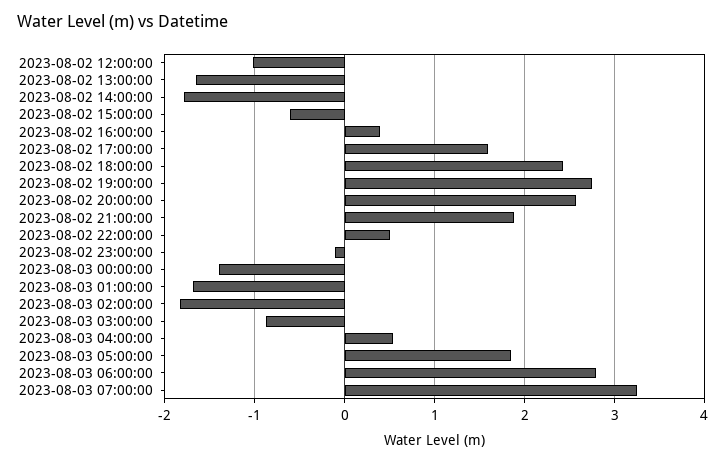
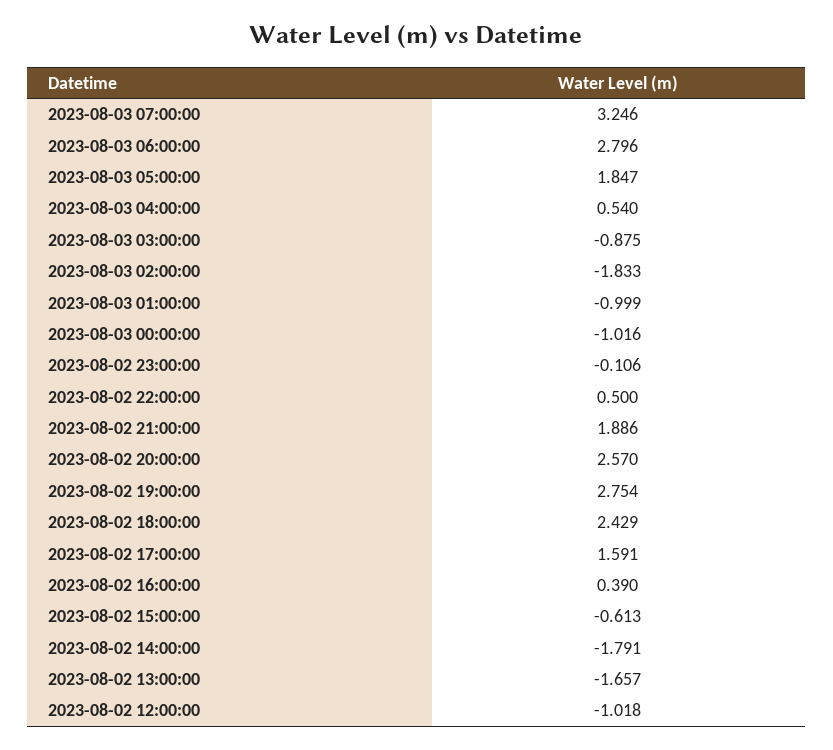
2023-08-03 00:00:00: -1.4 -> -1.016
2023-08-03 01:00:00: -1.7 -> -0.999

